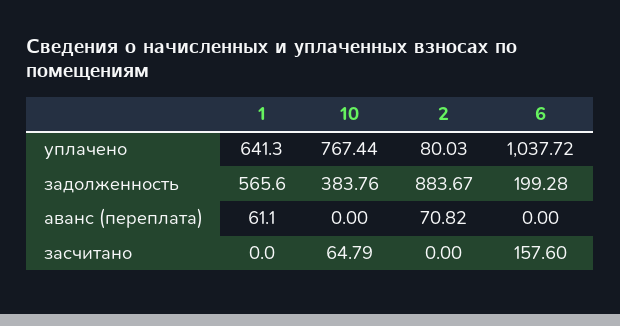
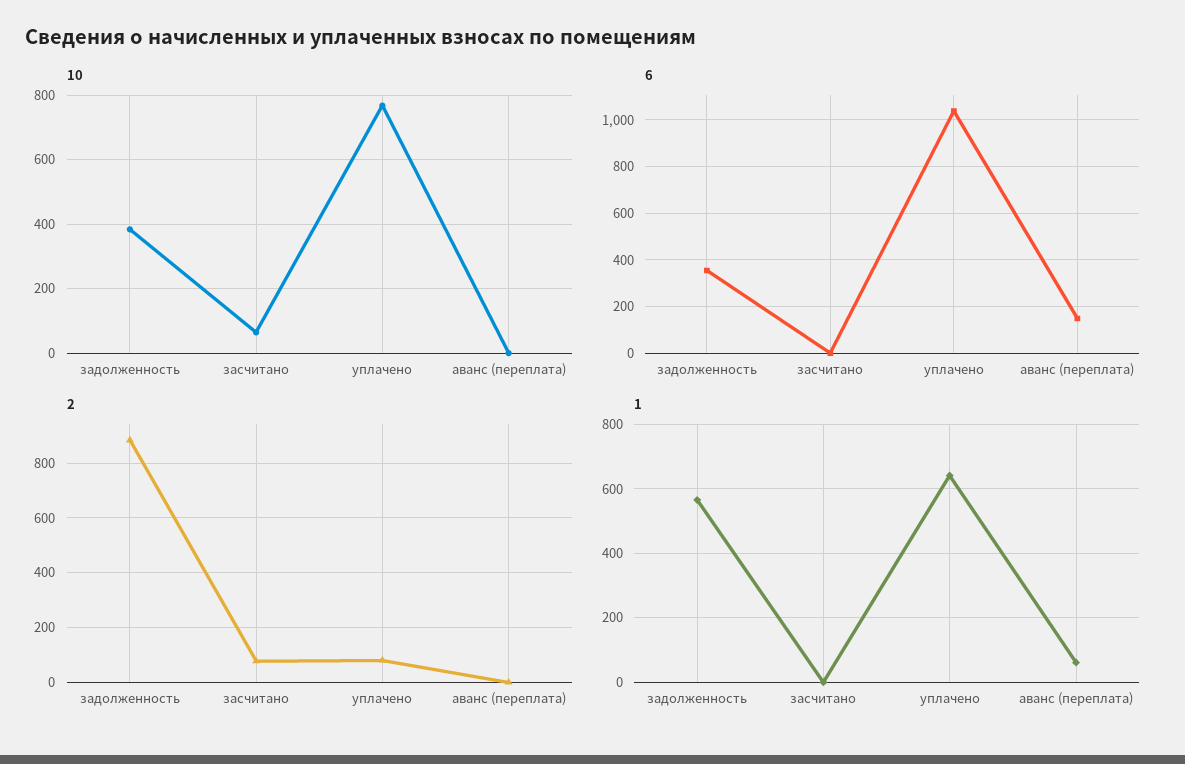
6, задолженность: 199.28 -> 350
2, аванс (переплата): 70.82 -> 0
6, аванс (переплата): 0 -> 150
2, засчитано: 0 -> 75
6, засчитано: 157.6 -> 0

